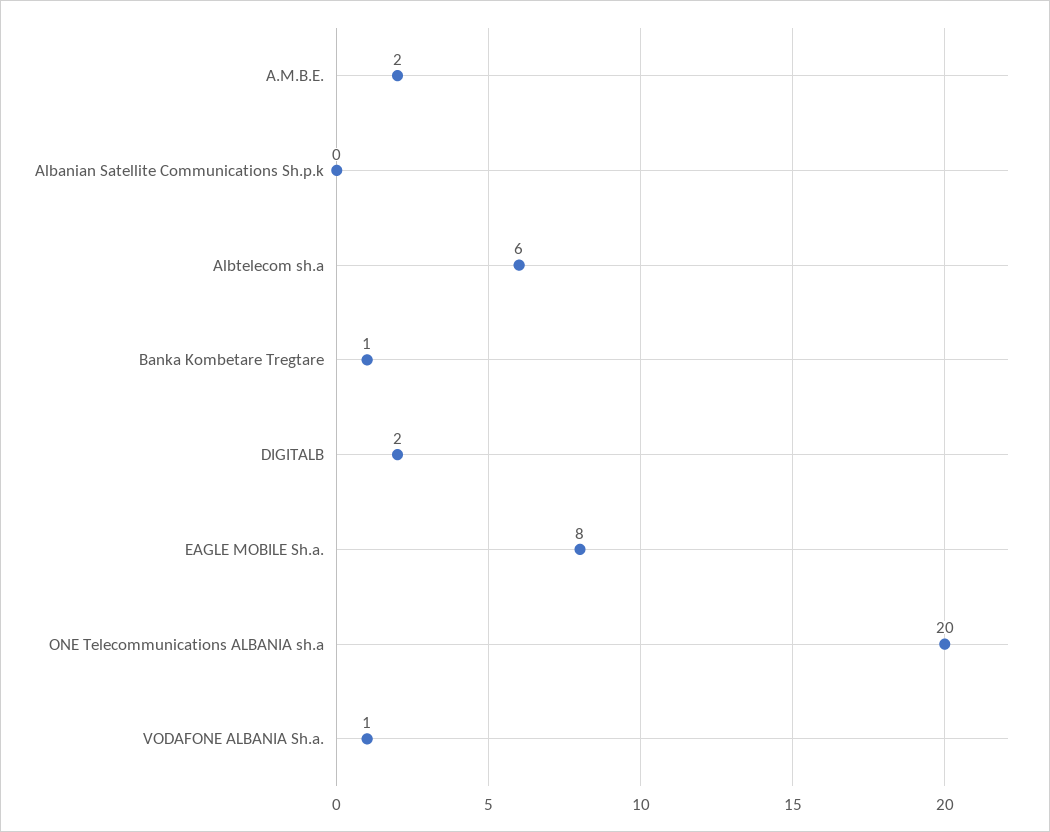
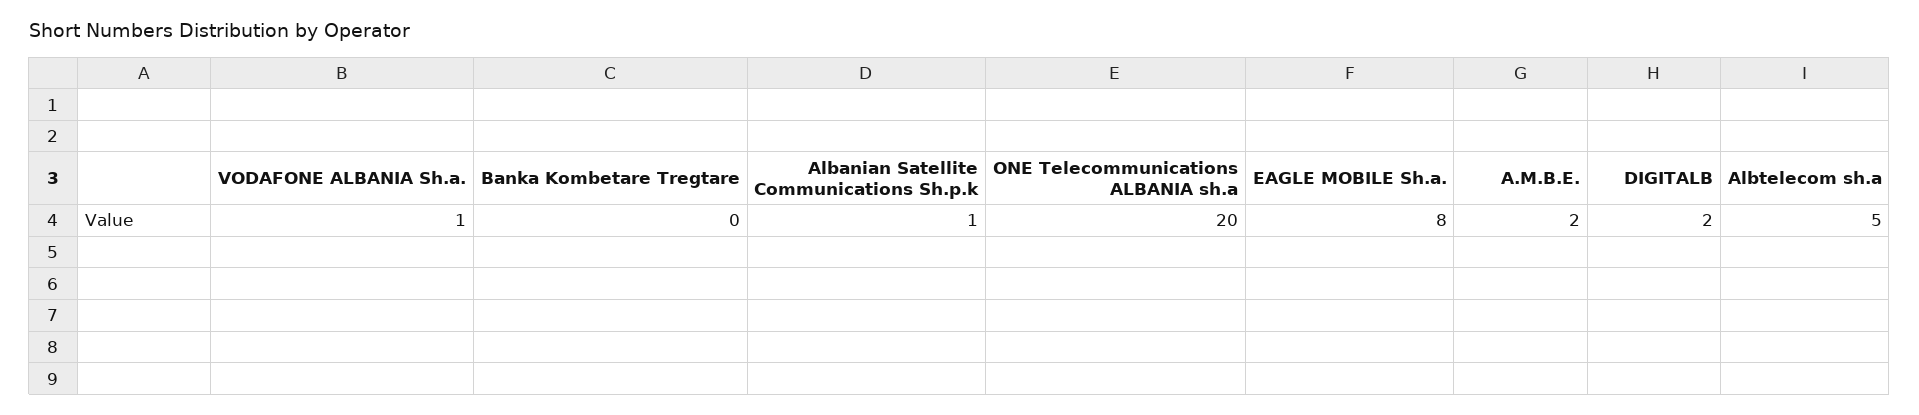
Albanian Satellite Communications Sh.p.k: 0 -> 1
Albtelecom sh.a: 6 -> 5
Banka Kombetare Tregtare: 1 -> 0

